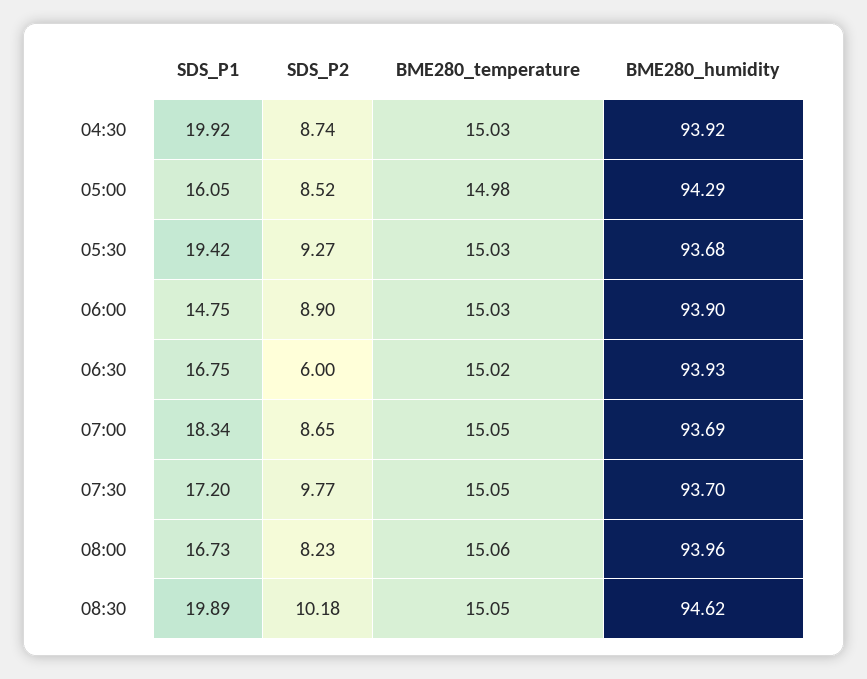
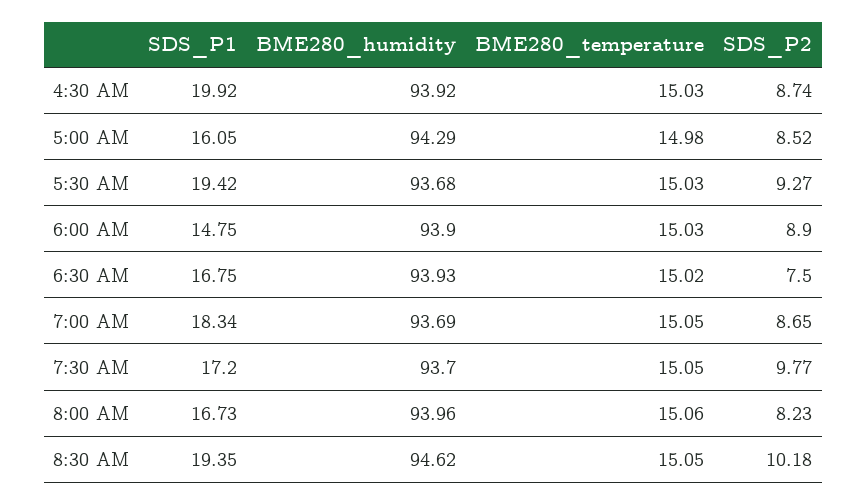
SDS_P2, 06:30: 6 -> 7.5
SDS_P1, 08:30: 19.89 -> 19.35

